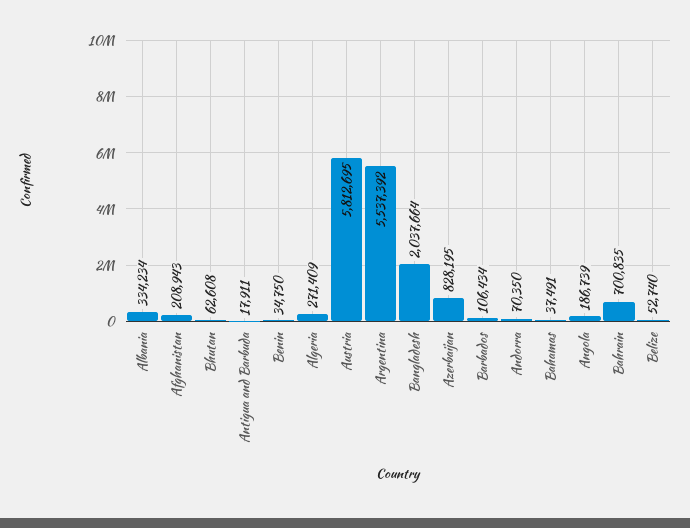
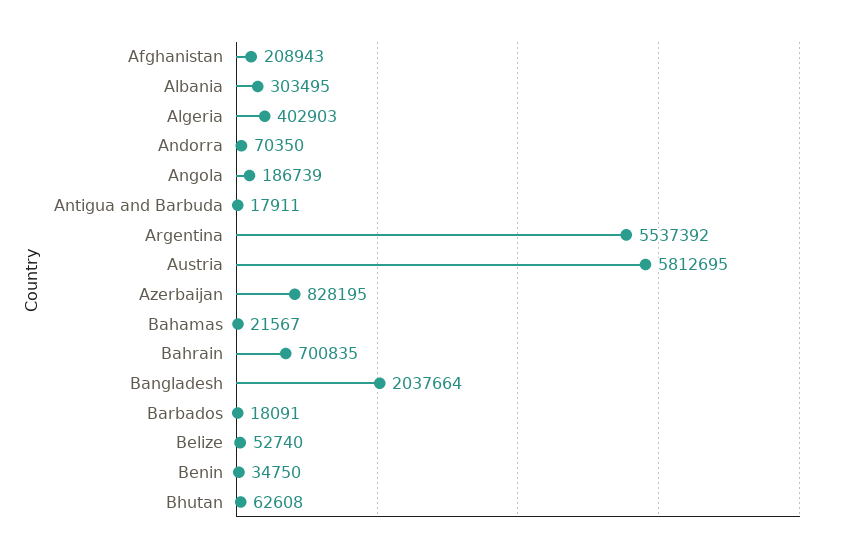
Albania: 334234 -> 303495
Algeria: 271409 -> 402903
Barbados: 106434 -> 18091
Bahamas: 37491 -> 21567

